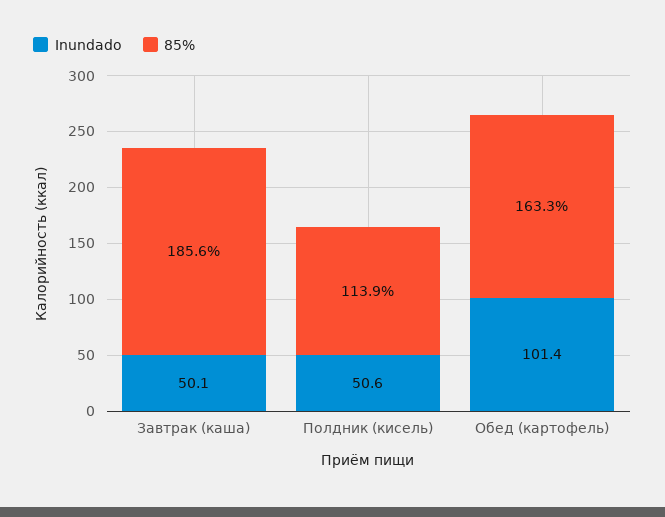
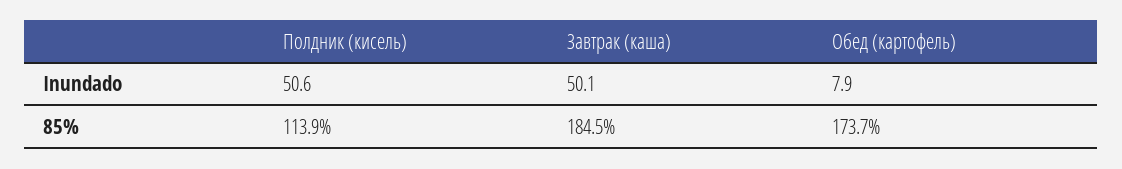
85%, Завтрак (каша): 185.6 -> 184.5
Inundado, Обед (картофель): 101.4 -> 7.9
85%, Обед (картофель): 163.3 -> 173.7

